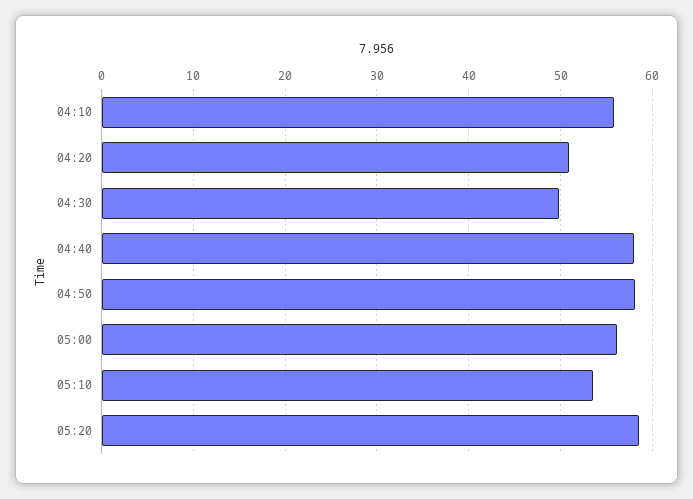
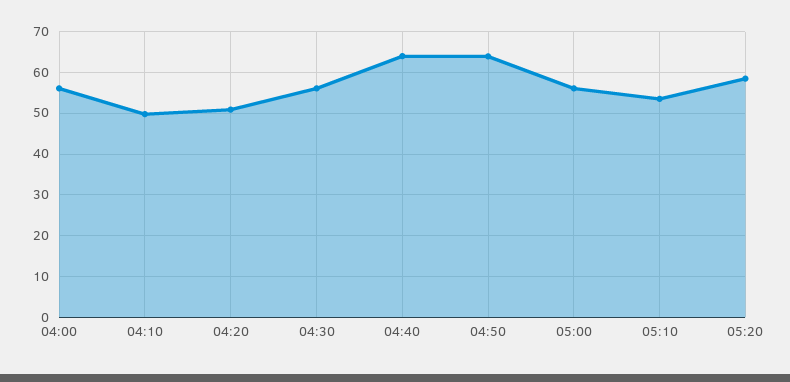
04:10: 56 -> 50
04:30: 50 -> 56
04:40: 58 -> 64
04:50: 58 -> 64
04:00: none -> 56

